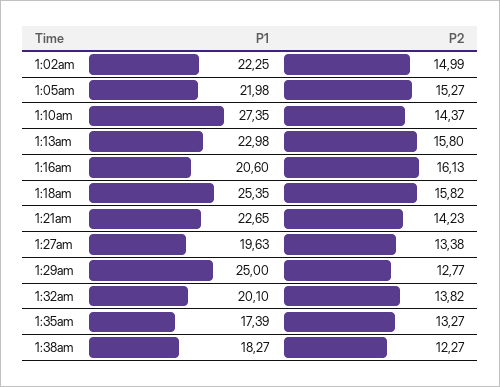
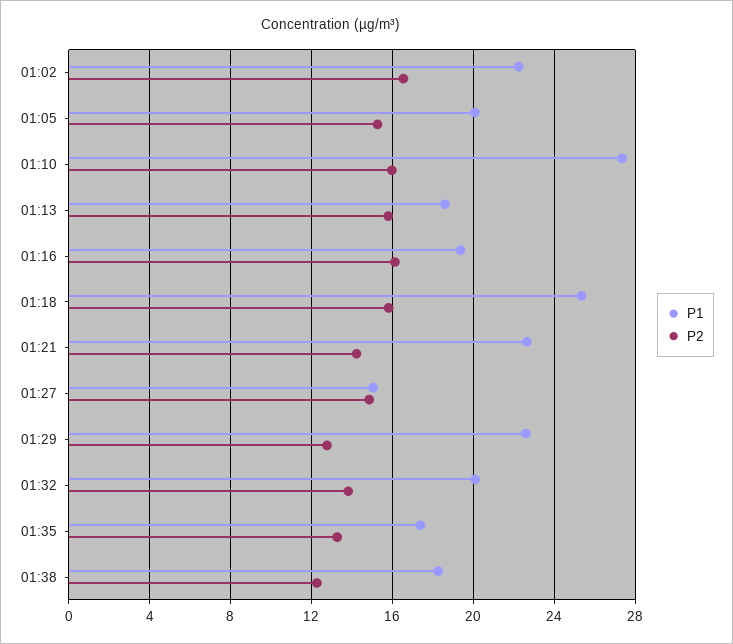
P2, 1:02am: 14.99 -> 16.5
P1, 1:05am: 21.98 -> 20
P2, 1:10am: 14.37 -> 16
P1, 1:13am: 22.98 -> 18.5
P1, 1:16am: 20.6 -> 19.5
P1, 1:27am: 19.63 -> 15
P2, 1:27am: 13.38 -> 15
P1, 1:29am: 25 -> 22.5

